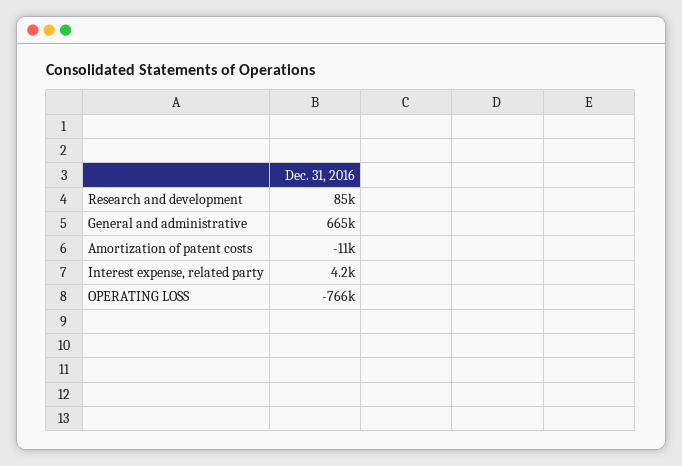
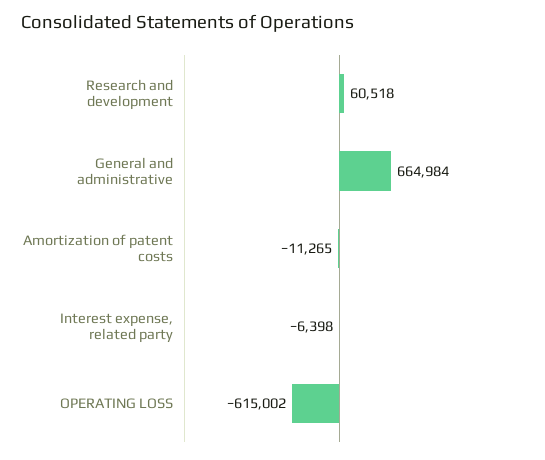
Research and development: 85000 -> 60518
Interest expense, related party: 4200 -> -6398
OPERATING LOSS: -766000 -> -615002

